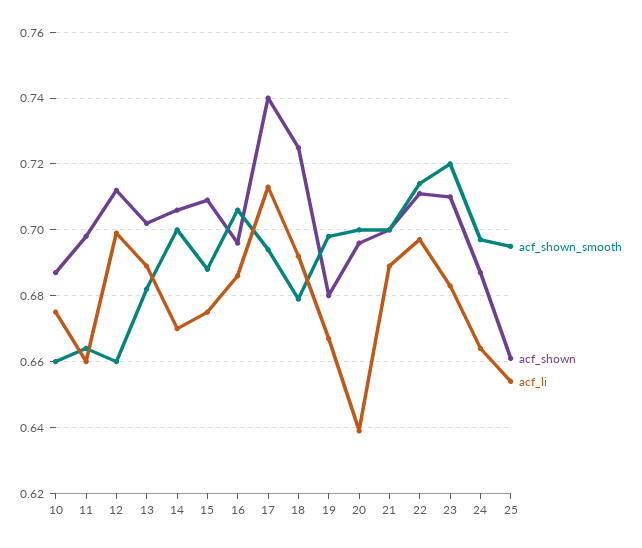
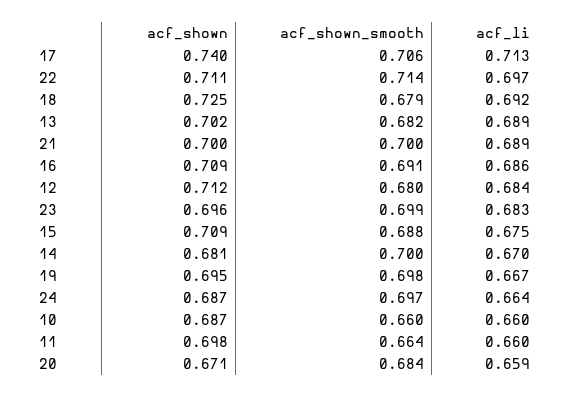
acf_li, 10: 0.675 -> 0.66
acf_shown_smooth, 12: 0.66 -> 0.68
acf_li, 12: 0.7 -> 0.684
acf_shown, 14: 0.705 -> 0.681
acf_shown_smooth, 16: 0.705 -> 0.691
acf_shown, 16: 0.695 -> 0.709
acf_shown_smooth, 17: 0.695 -> 0.706
acf_shown, 19: 0.68 -> 0.695
acf_shown_smooth, 20: 0.7 -> 0.684
acf_shown, 20: 0.695 -> 0.671
acf_li, 20: 0.64 -> 0.659
acf_shown_smooth, 23: 0.72 -> 0.699
acf_shown, 23: 0.71 -> 0.696
acf_shown_smooth, 25: 0.695 -> none
acf_shown, 25: 0.66 -> none
acf_li, 25: 0.655 -> none

